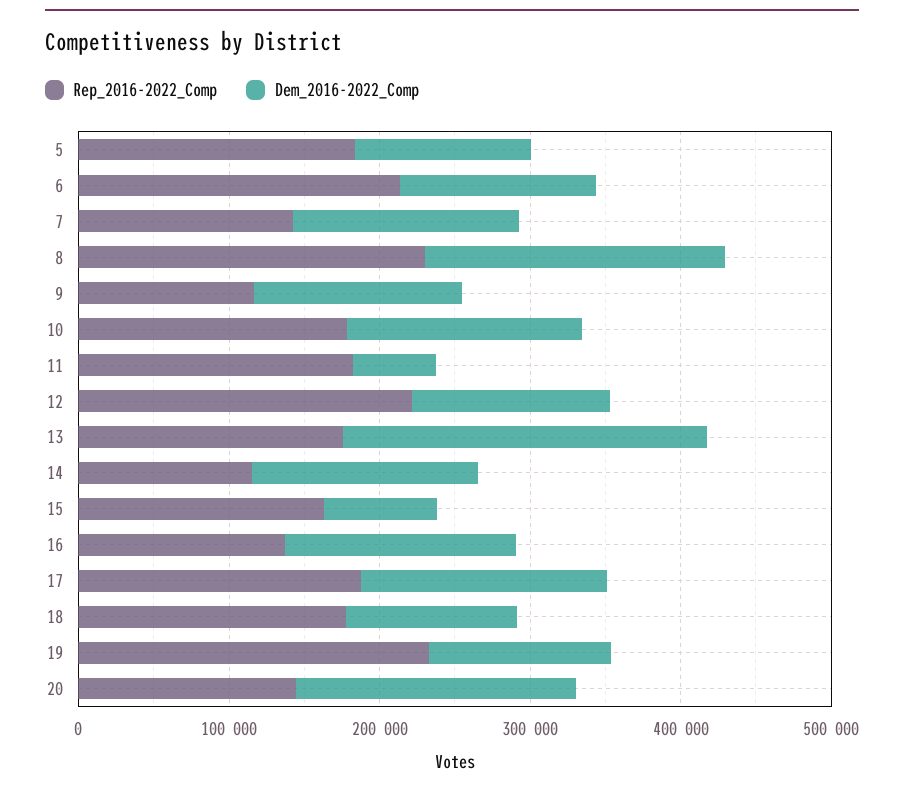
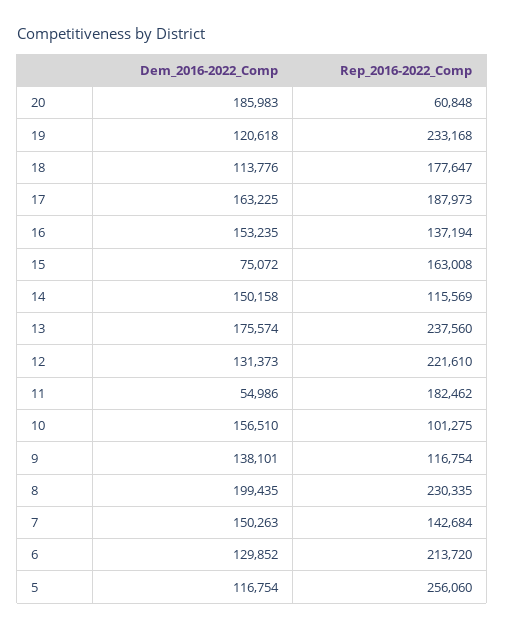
Rep_2016-2022_Comp, 5: 180000 -> 256060
Rep_2016-2022_Comp, 10: 180000 -> 101275
Rep_2016-2022_Comp, 13: 180000 -> 237560
Dem_2016-2022_Comp, 13: 240000 -> 175574
Rep_2016-2022_Comp, 20: 140000 -> 60848

